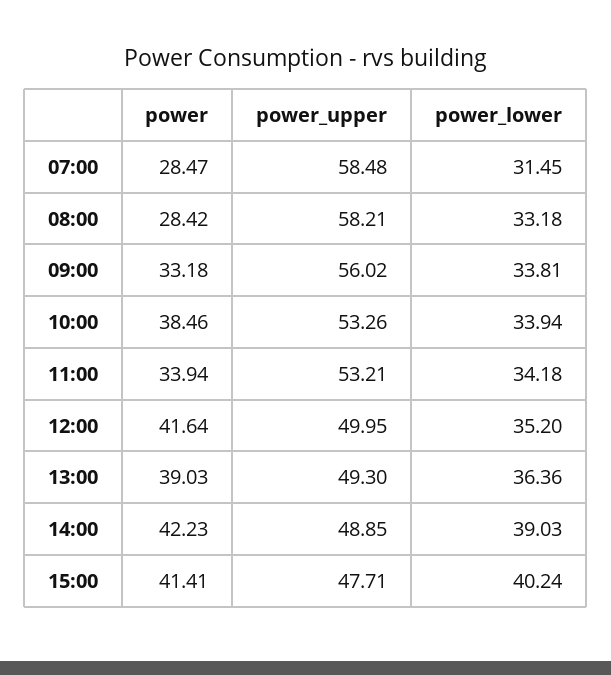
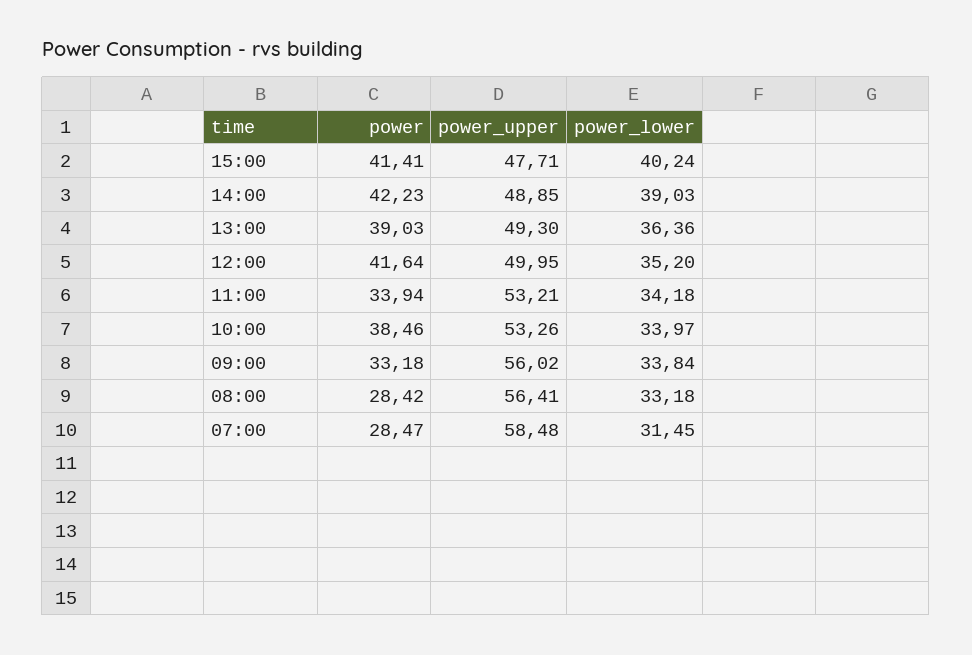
power_upper, 08:00: 58.21 -> 56.41
power_lower, 09:00: 33.81 -> 33.84
power_lower, 10:00: 33.94 -> 33.97

